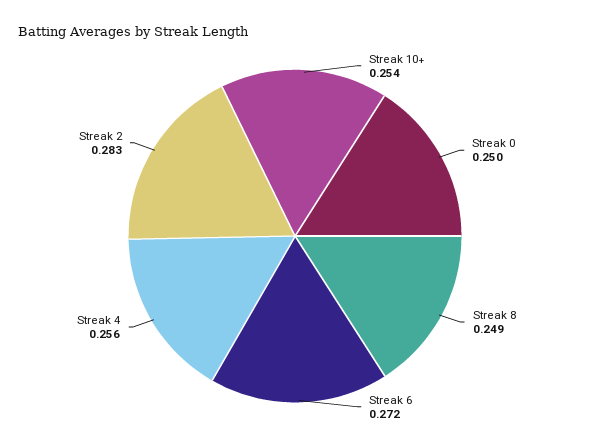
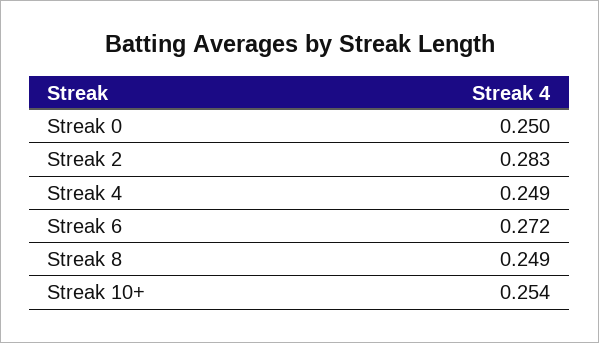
Streak 4: 0.256 -> 0.249

